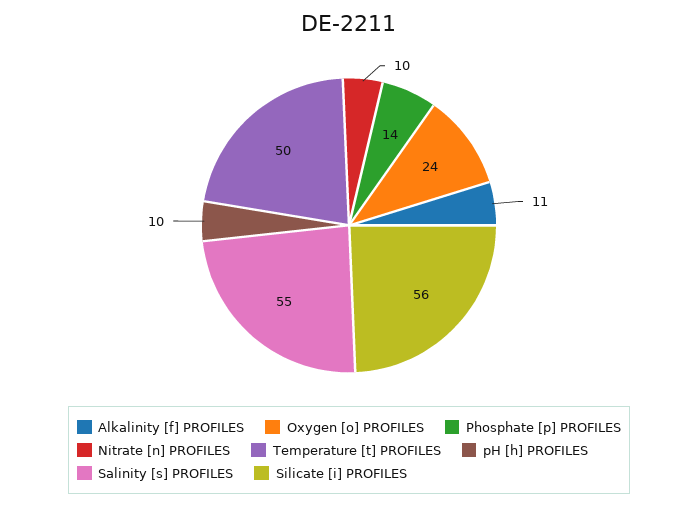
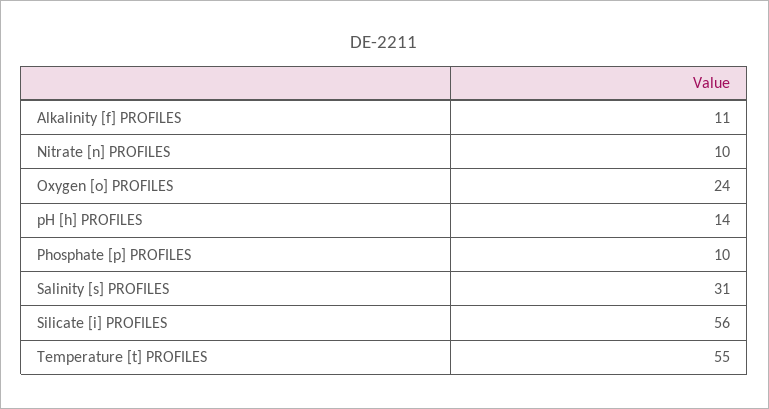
Phosphate [p] PROFILES: 14 -> 10
Temperature [t] PROFILES: 50 -> 55
pH [h] PROFILES: 10 -> 14
Salinity [s] PROFILES: 55 -> 31

